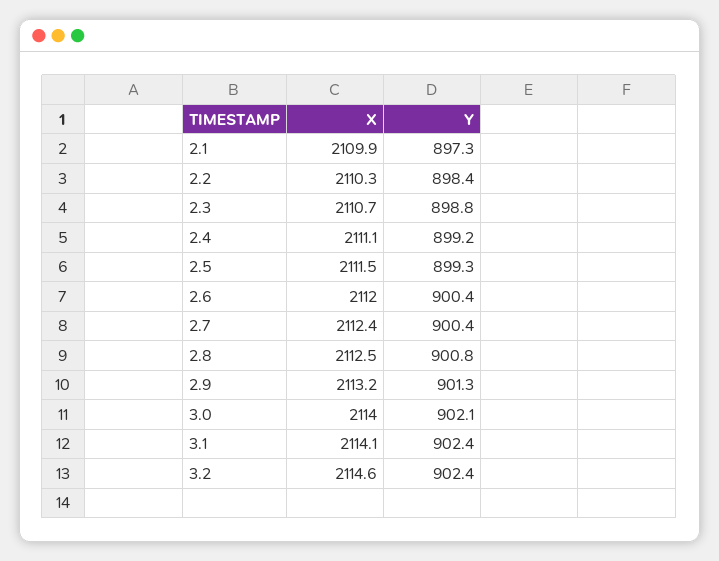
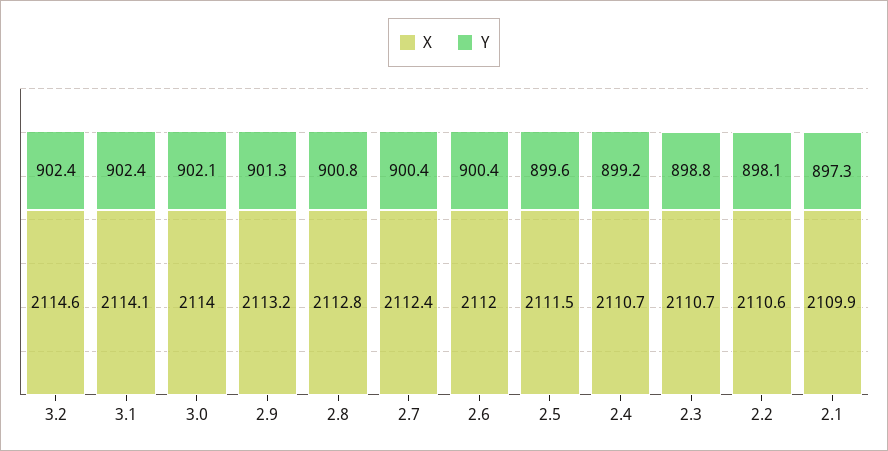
X, 2.2: 2110.3 -> 2110.6
Y, 2.2: 898.4 -> 898.1
X, 2.4: 2111.1 -> 2110.7
Y, 2.5: 899.3 -> 899.6
X, 2.8: 2112.5 -> 2112.8

